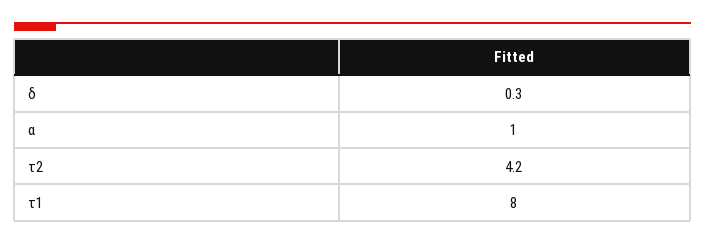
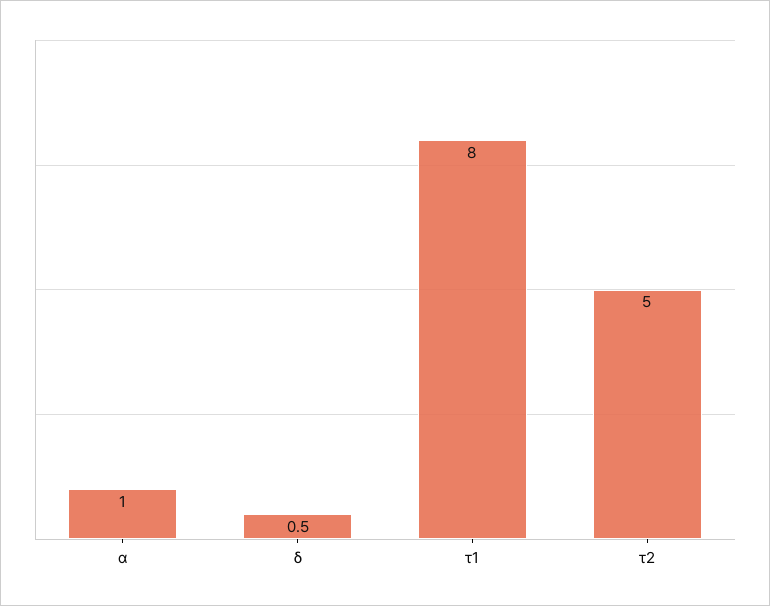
δ: 0.3 -> 0.5
τ2: 4.2 -> 5

